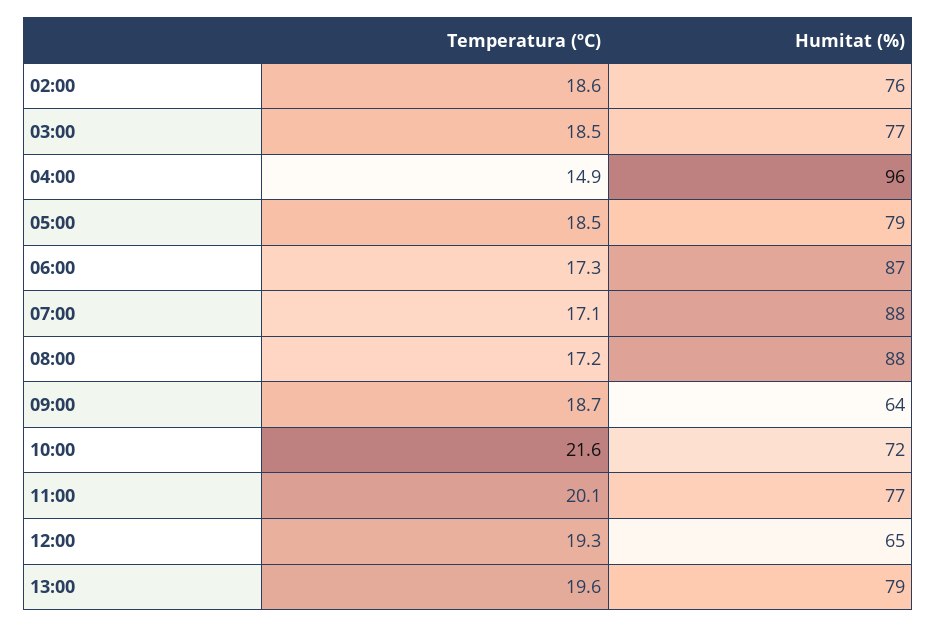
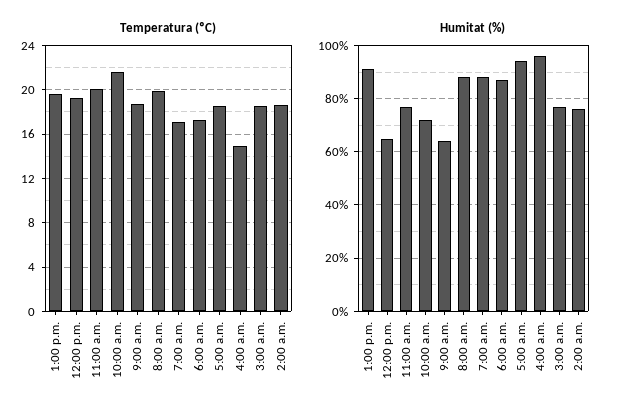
Humitat (%), 05:00: 79 -> 95
Temperatura (ºC), 08:00: 17.2 -> 20
Humitat (%), 13:00: 79 -> 90

